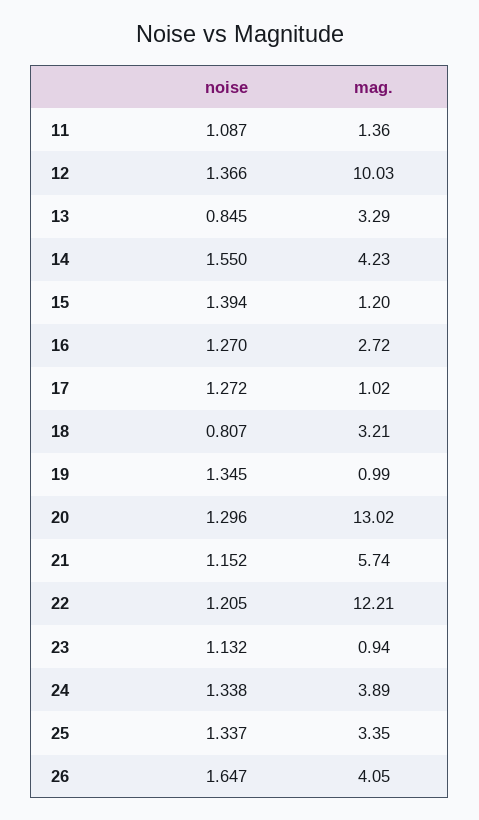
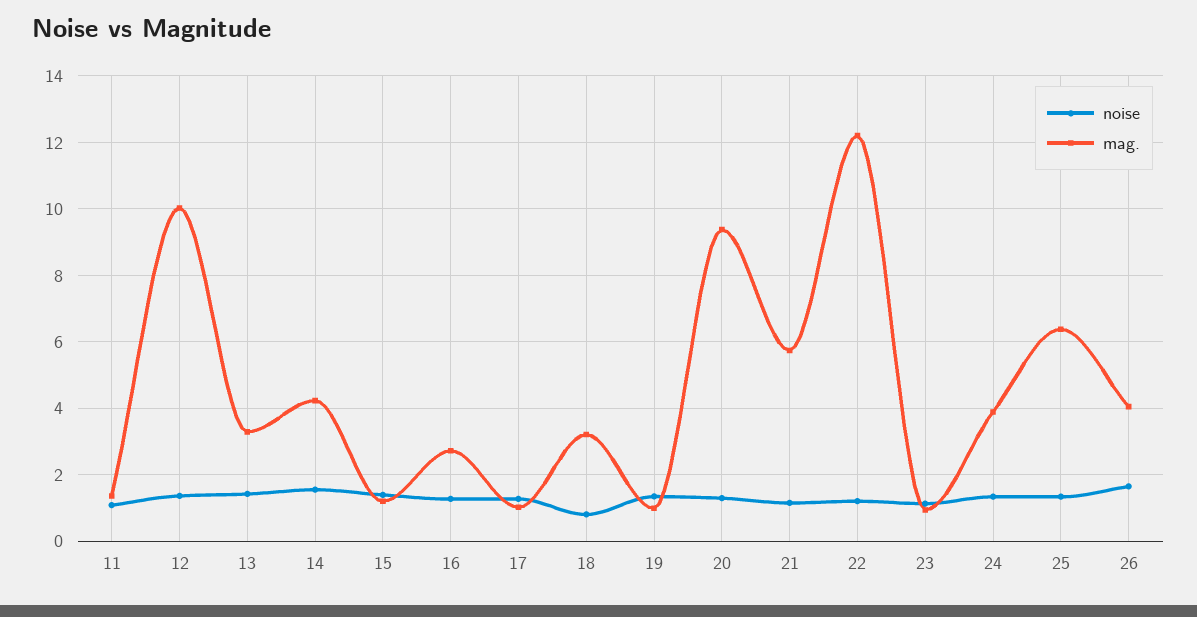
noise, 13: 0.845 -> 1.4
mag., 20: 13.02 -> 9.4
mag., 25: 3.35 -> 6.4

